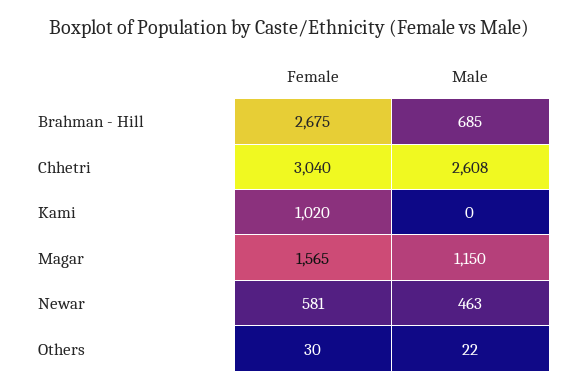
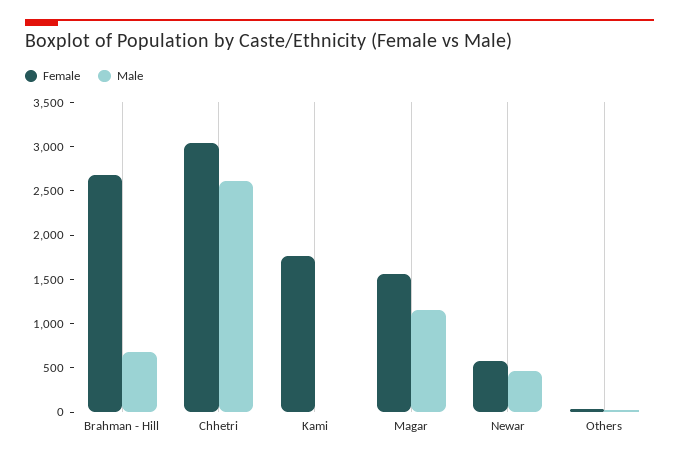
Female, Kami: 1020 -> 1800

